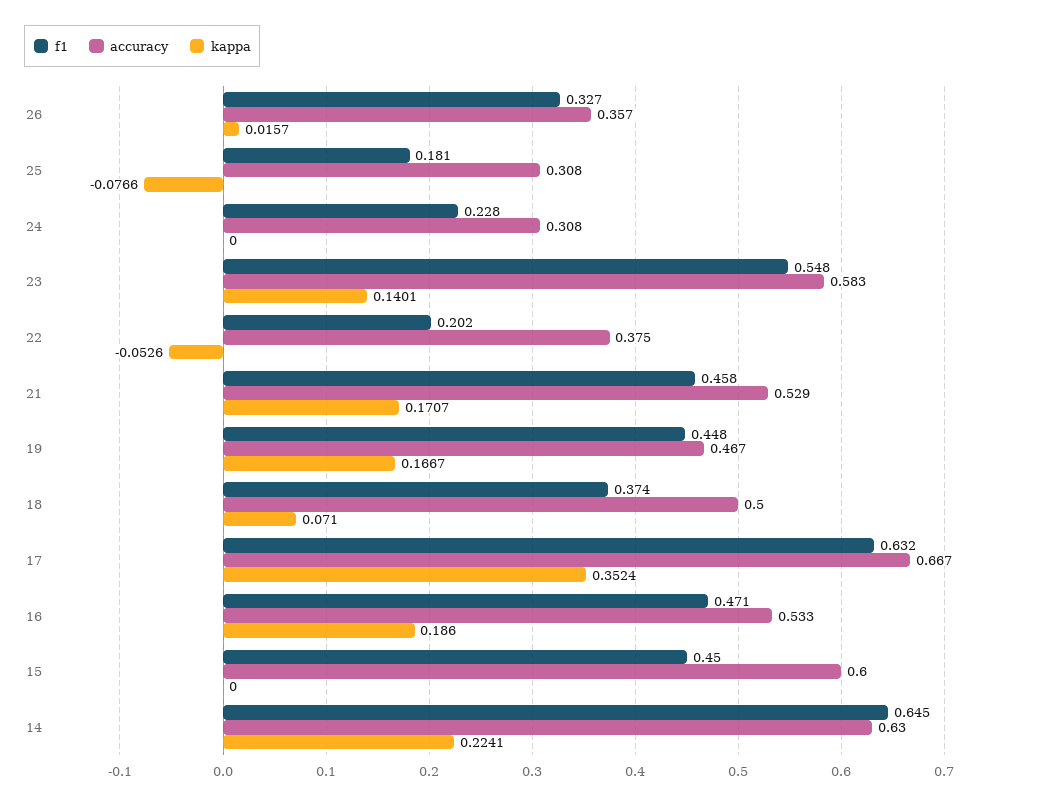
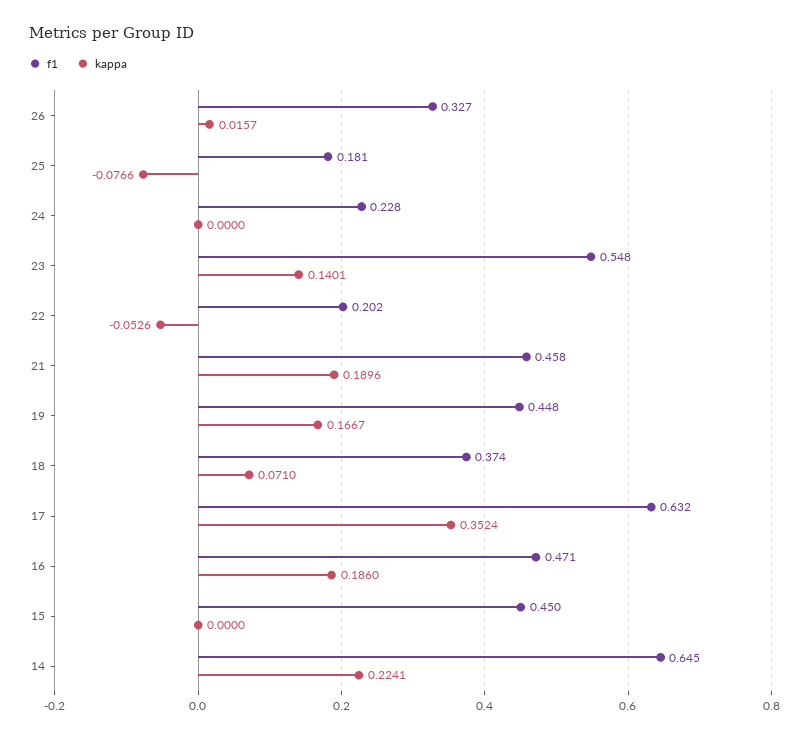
accuracy, 26: 0.357 -> none
accuracy, 25: 0.308 -> none
accuracy, 24: 0.308 -> none
accuracy, 23: 0.583 -> none
accuracy, 22: 0.375 -> none
accuracy, 21: 0.529 -> none
kappa, 21: 0.1707 -> 0.1896
accuracy, 19: 0.467 -> none
accuracy, 18: 0.5 -> none
accuracy, 17: 0.667 -> none
accuracy, 16: 0.533 -> none
accuracy, 15: 0.6 -> none
accuracy, 14: 0.63 -> none

